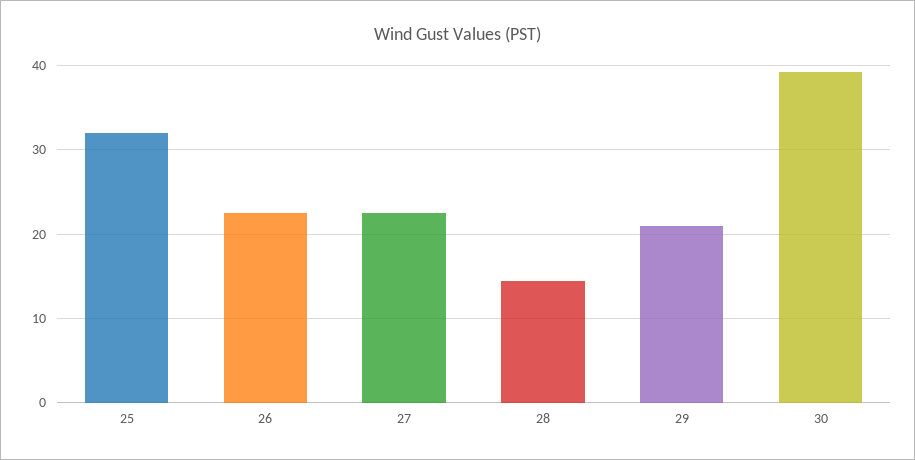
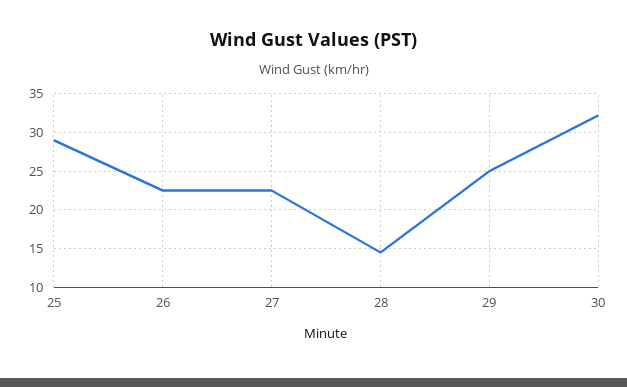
25: 32 -> 29
29: 21 -> 25
30: 39 -> 32

